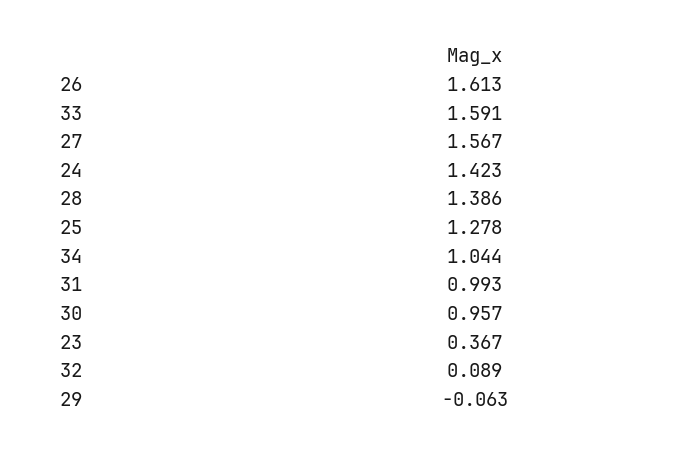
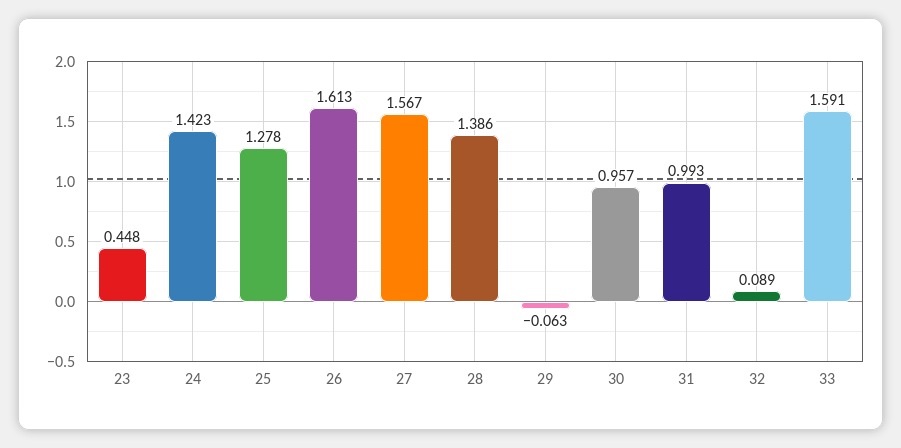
34: 1.044 -> none
23: 0.367 -> 0.448

